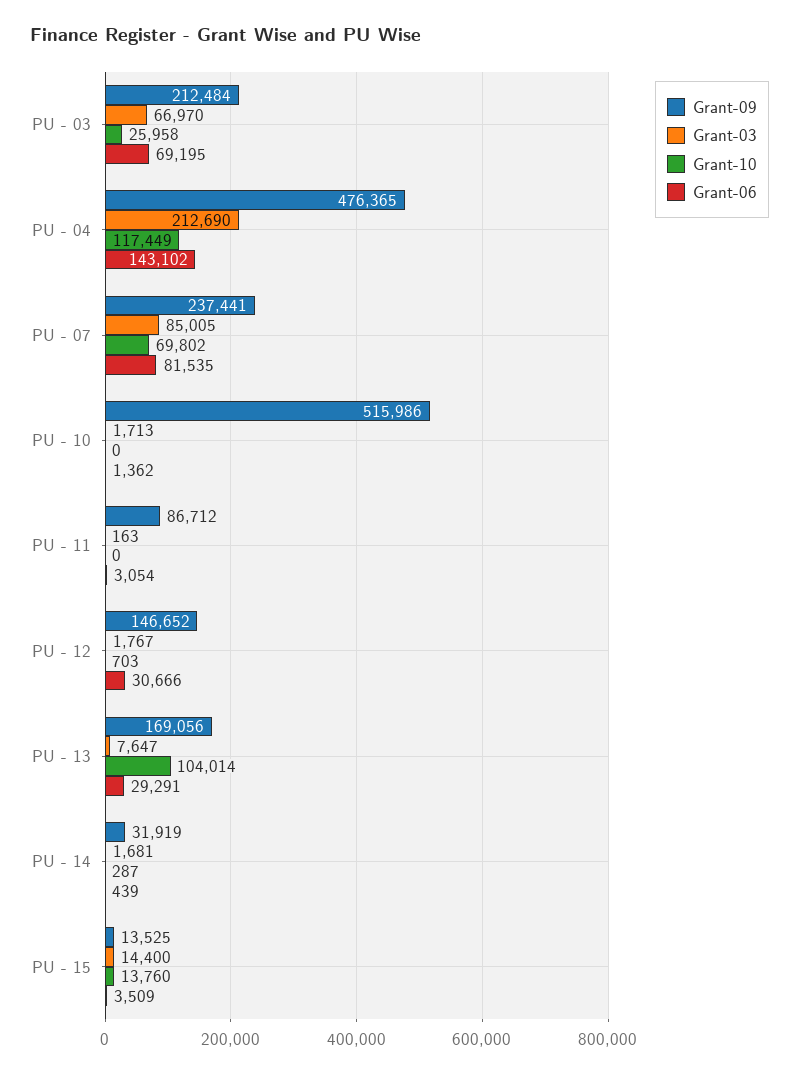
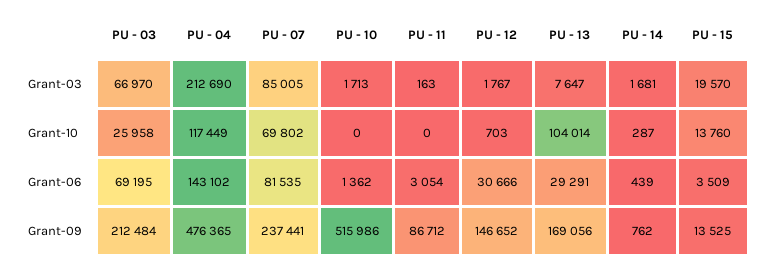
Grant-09, PU - 14: 31919 -> 762
Grant-03, PU - 15: 14400 -> 19570

